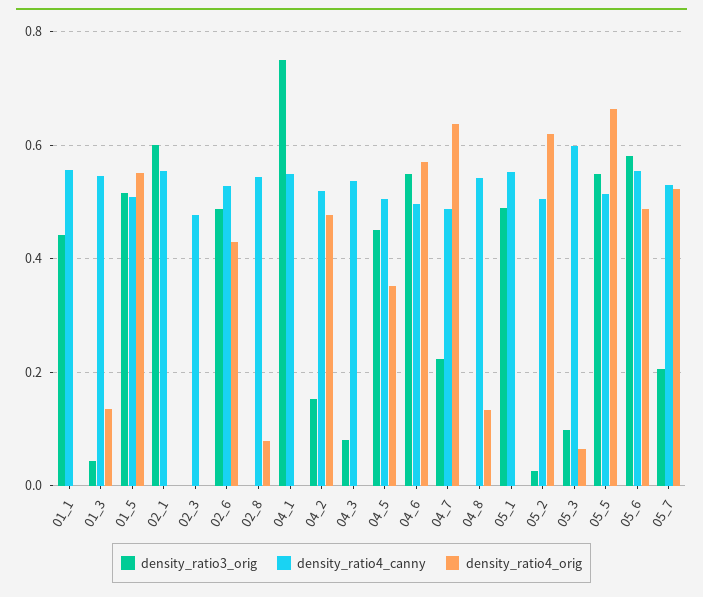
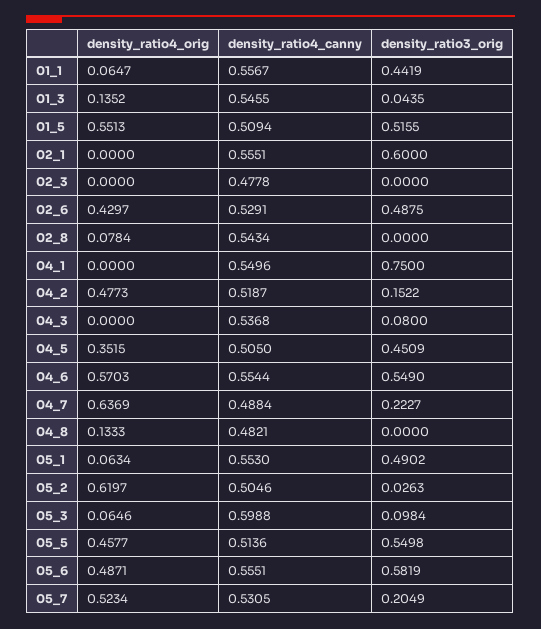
density_ratio4_orig, 01_1: 0 -> 0.0647
density_ratio4_canny, 04_6: 0.5 -> 0.5544
density_ratio4_canny, 04_8: 0.54 -> 0.4821
density_ratio4_orig, 05_1: 0 -> 0.0634
density_ratio4_orig, 05_5: 0.66 -> 0.4577

